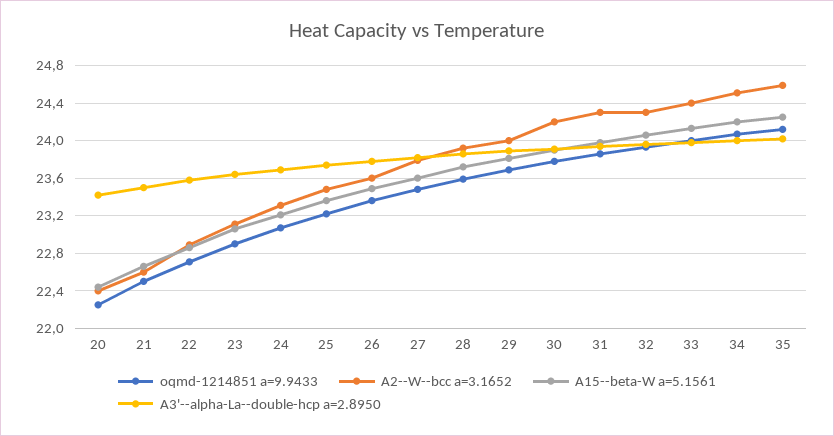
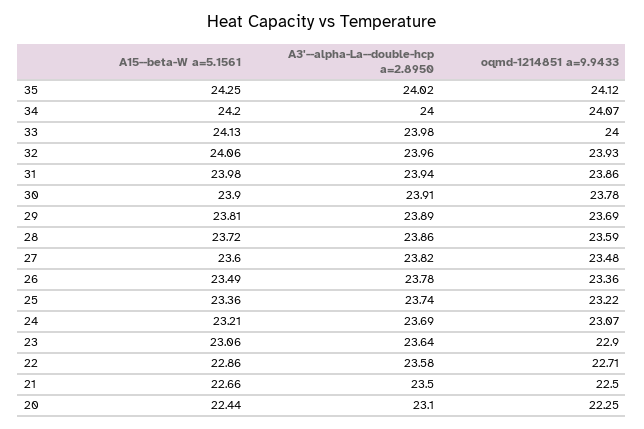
A2--W--bcc a=3.1652, 20: 22.4 -> none
A3'--alpha-La--double-hcp a=2.8950, 20: 23.4 -> 23.1
A2--W--bcc a=3.1652, 21: 22.6 -> none
A2--W--bcc a=3.1652, 22: 22.9 -> none
A2--W--bcc a=3.1652, 23: 23.1 -> none
A2--W--bcc a=3.1652, 24: 23.3 -> none
A2--W--bcc a=3.1652, 25: 23.5 -> none
A2--W--bcc a=3.1652, 26: 23.6 -> none
A2--W--bcc a=3.1652, 27: 23.8 -> none
A2--W--bcc a=3.1652, 28: 23.9 -> none
A2--W--bcc a=3.1652, 29: 24 -> none
A2--W--bcc a=3.1652, 30: 24.2 -> none
A2--W--bcc a=3.1652, 31: 24.3 -> none
A2--W--bcc a=3.1652, 32: 24.3 -> none
A2--W--bcc a=3.1652, 33: 24.4 -> none
A2--W--bcc a=3.1652, 34: 24.5 -> none
A2--W--bcc a=3.1652, 35: 24.6 -> none

